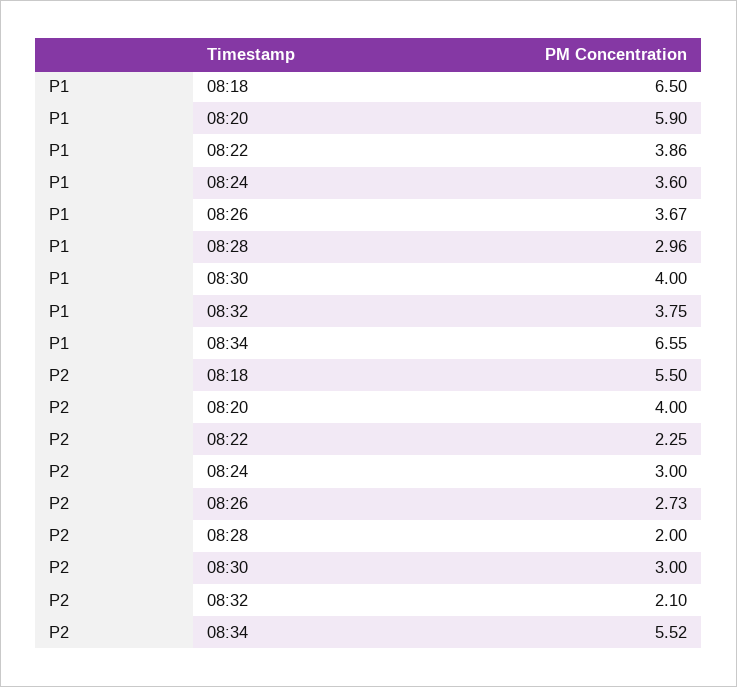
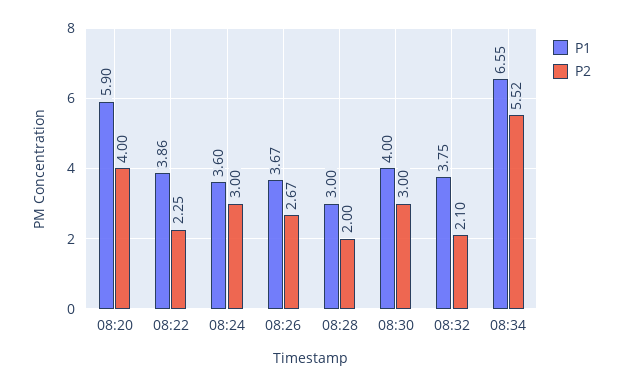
P1, 08:18: 6.5 -> none
P1, 08:28: 2.96 -> 3
P2, 08:18: 5.5 -> none
P2, 08:26: 2.73 -> 2.67

